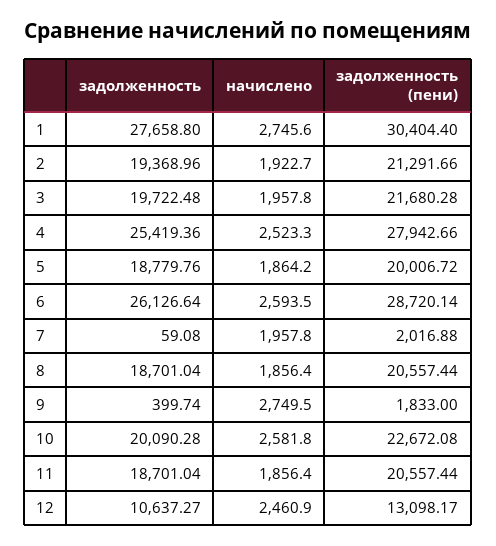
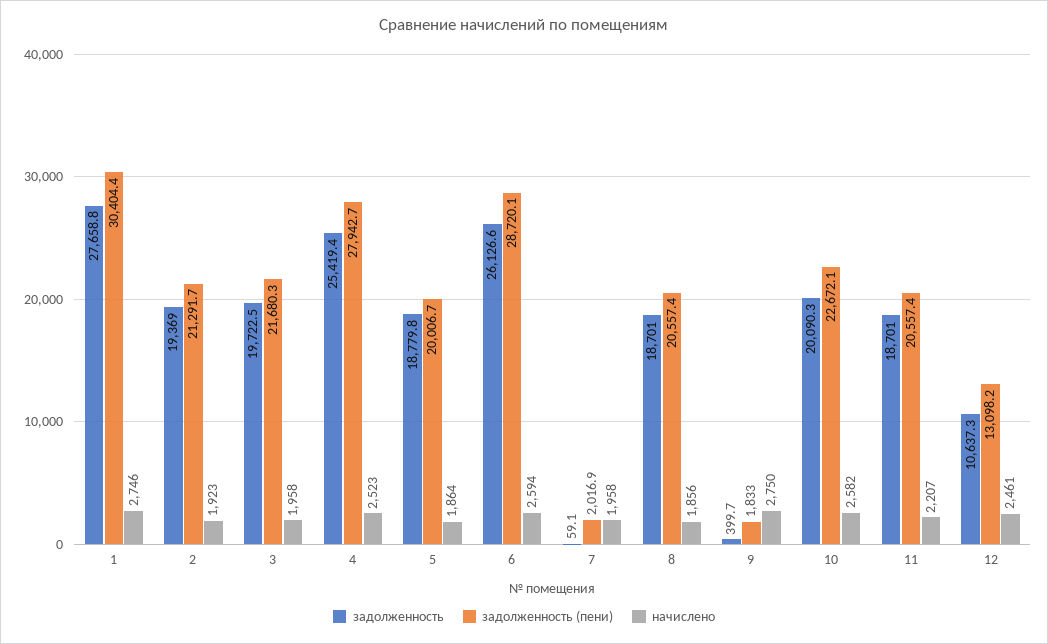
начислено, 11: 1856.4 -> 2207

